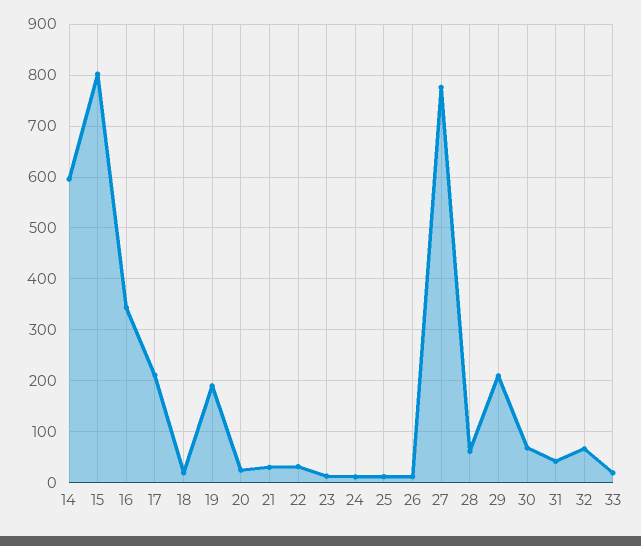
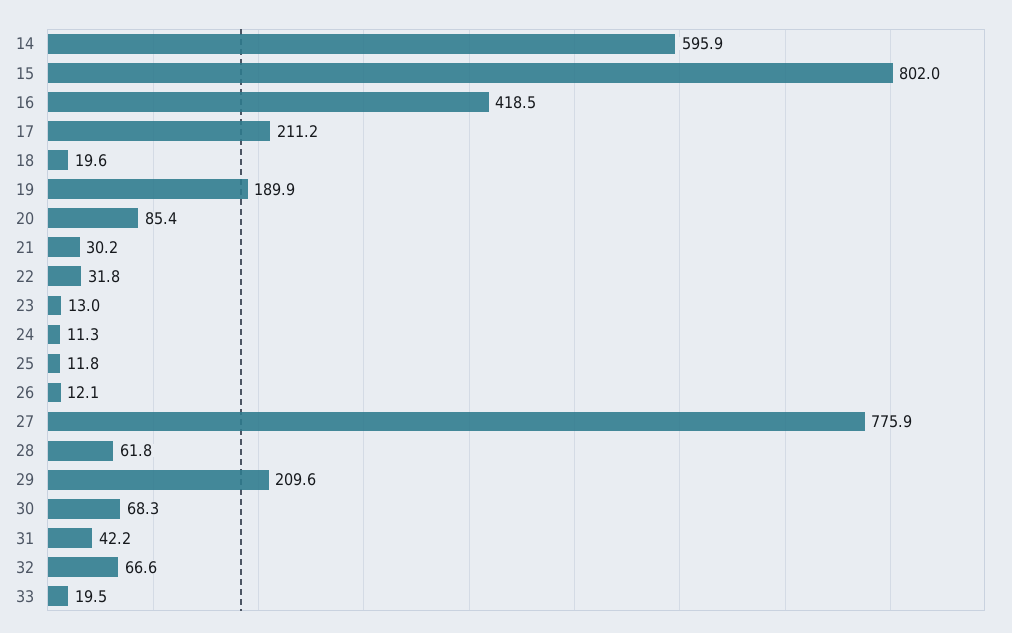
16: 340 -> 418.5
20: 20 -> 85.4

